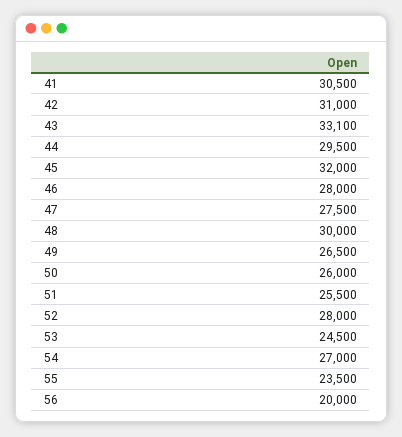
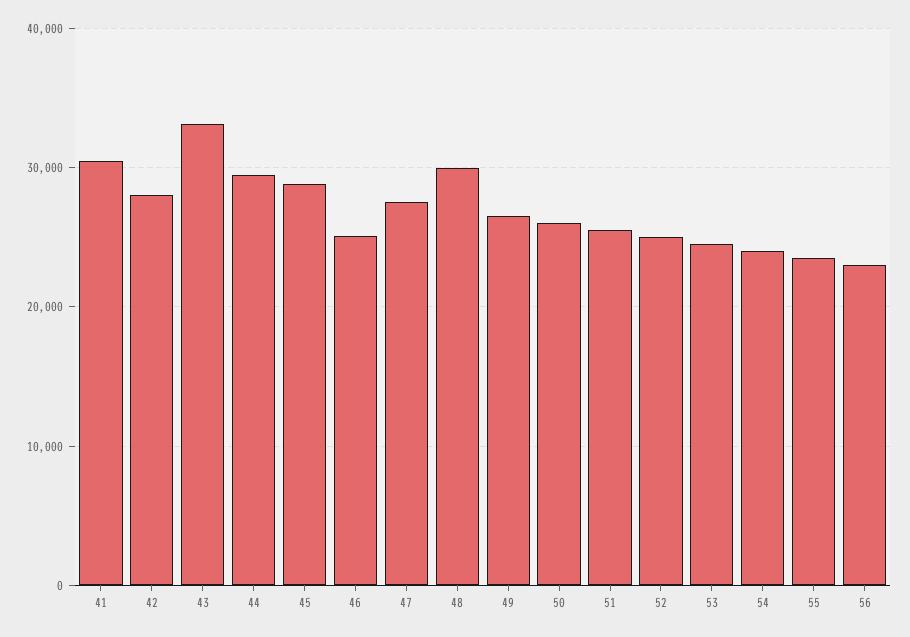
42: 31000 -> 28000
45: 32000 -> 29000
46: 28000 -> 25000
52: 28000 -> 25000
54: 27000 -> 24000
56: 20000 -> 23000

